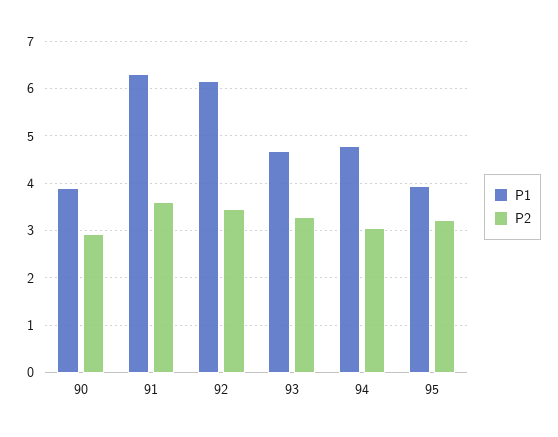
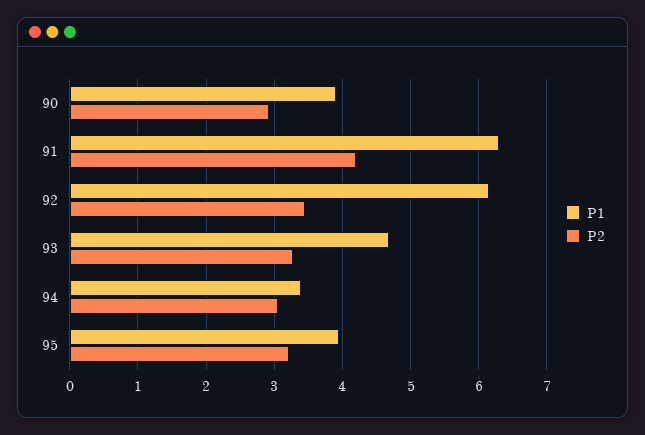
P2, 91: 3.6 -> 4.2
P1, 94: 4.8 -> 3.4

